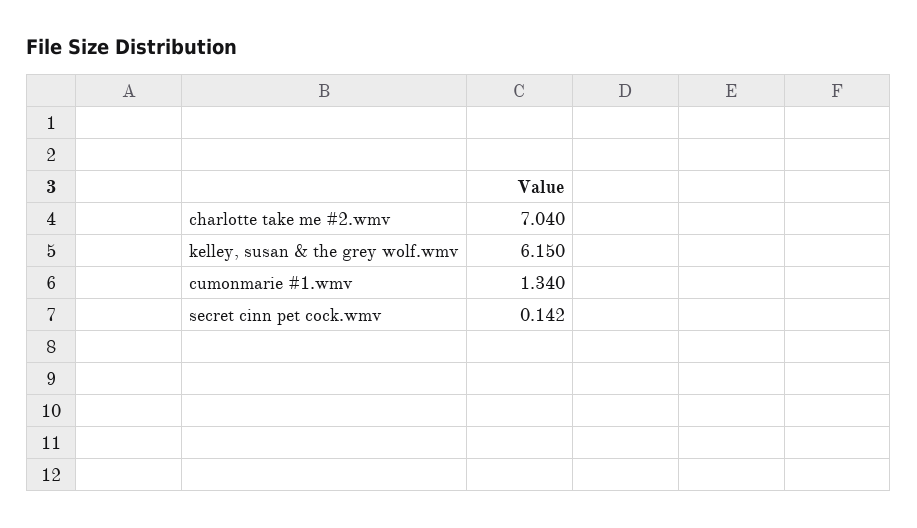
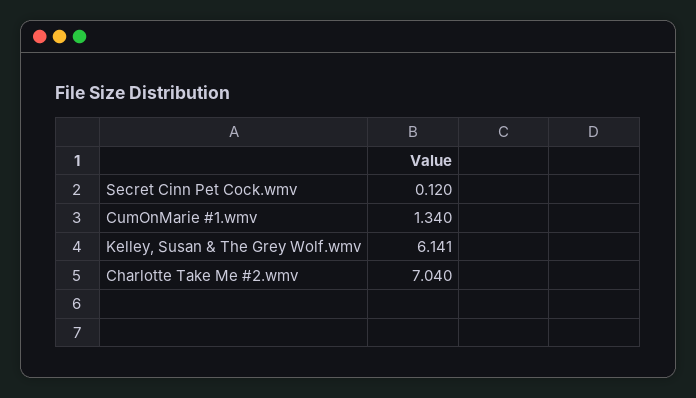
kelley, susan & the grey wolf.wmv: 6.15 -> 6.141
secret cinn pet cock.wmv: 0.142 -> 0.12

